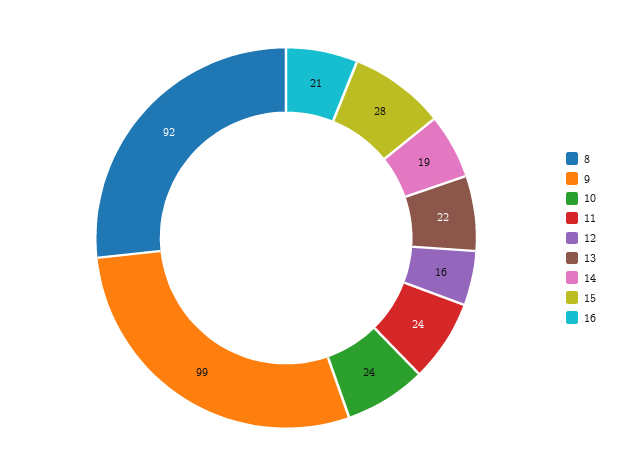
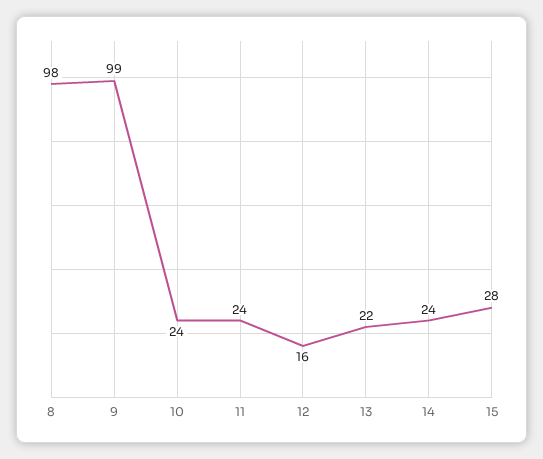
8: 92 -> 98
14: 19 -> 24
16: 21 -> none

